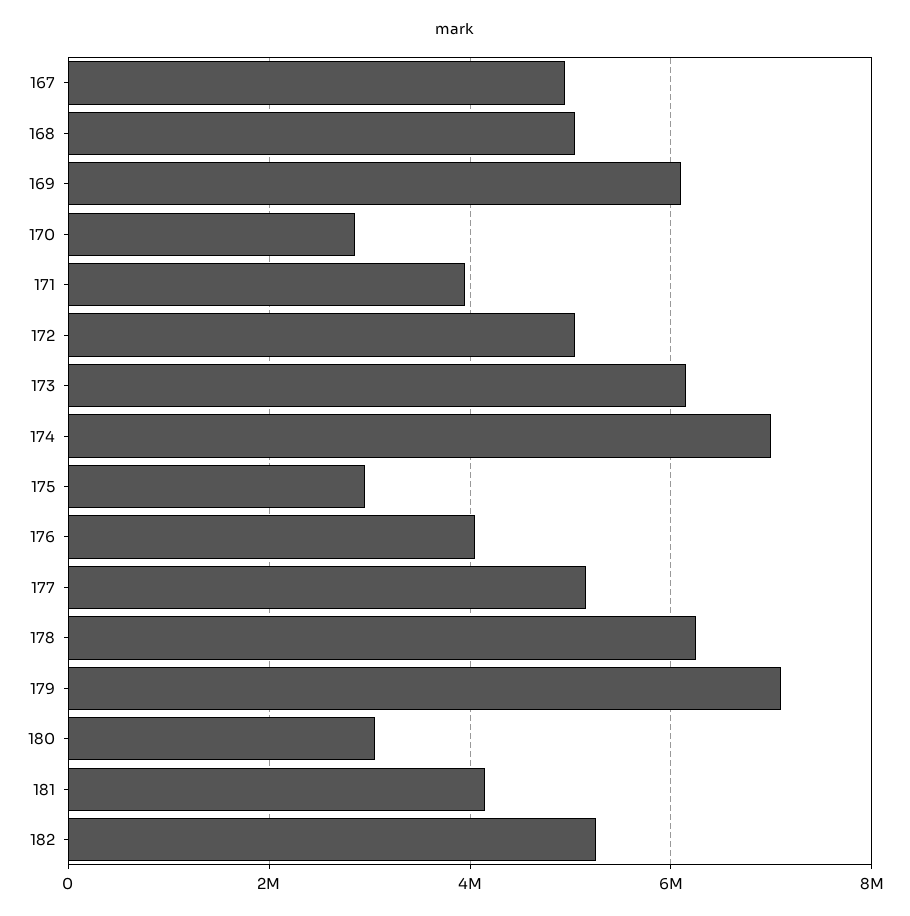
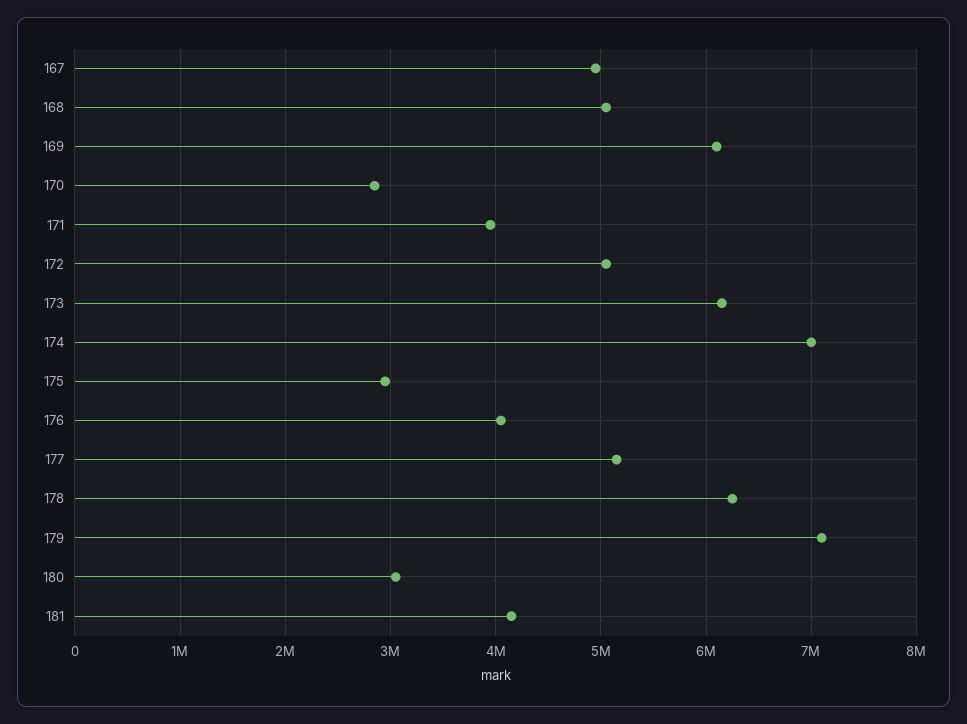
182: 5200000 -> none

